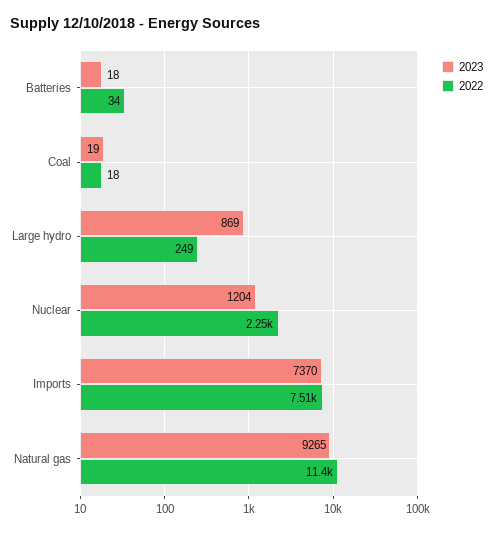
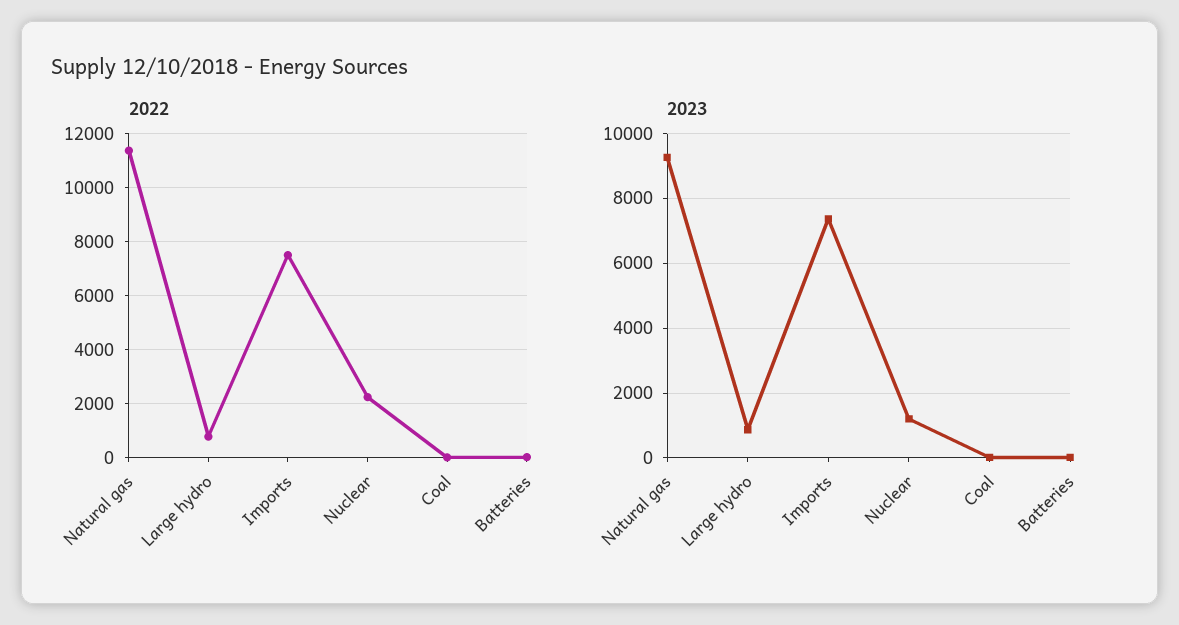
2022, Large hydro: 249 -> 750

